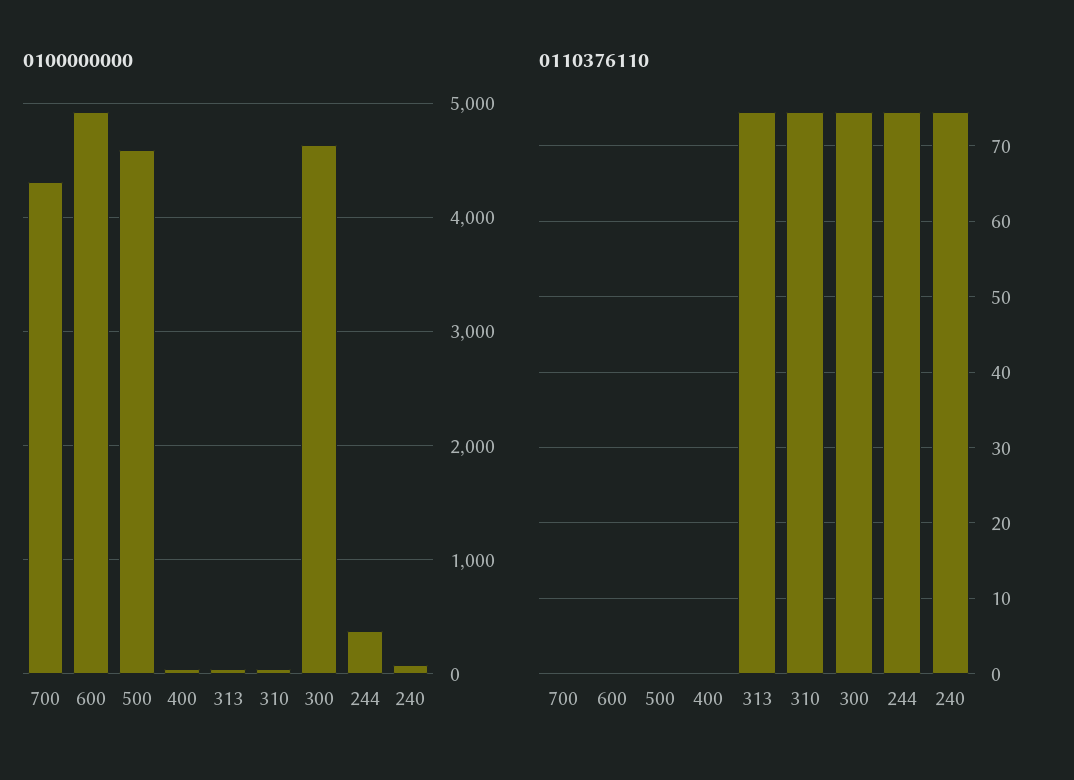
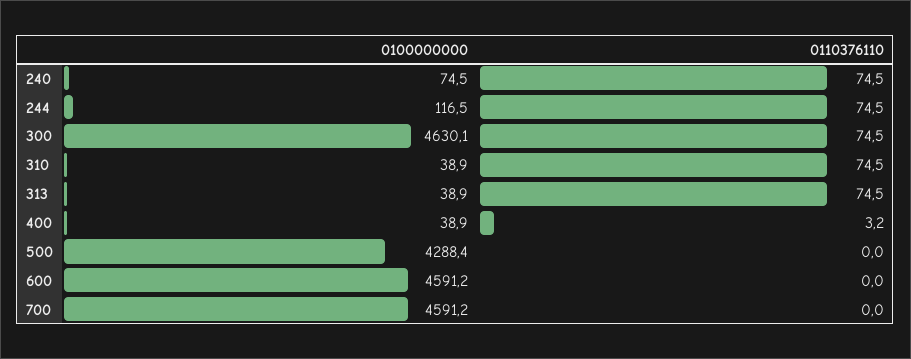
0100000000, 700: 4300 -> 4591.2
0100000000, 600: 4900 -> 4591.2
0100000000, 500: 4600 -> 4288.4
0100000000, 244: 400 -> 116.5
0110376110, 400: 0 -> 3.2

